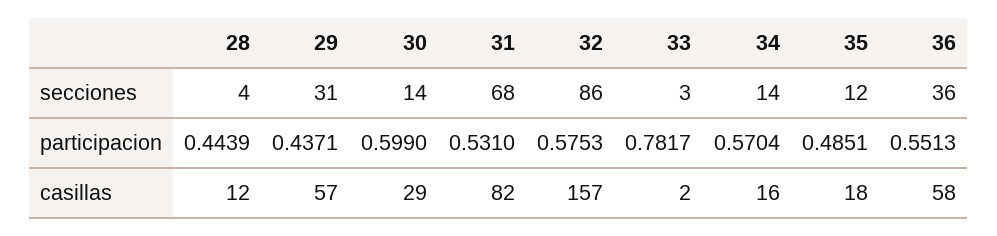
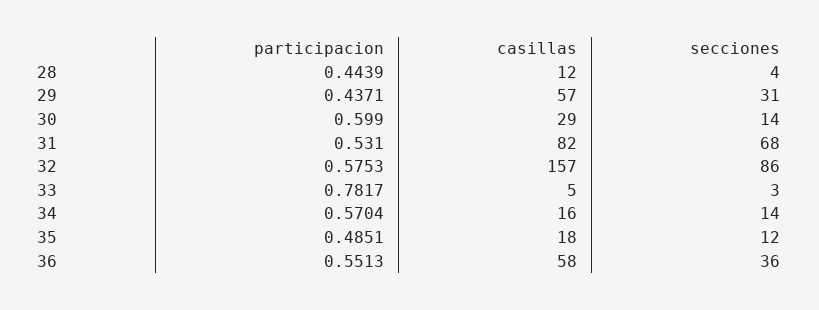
33, casillas: 2 -> 5

